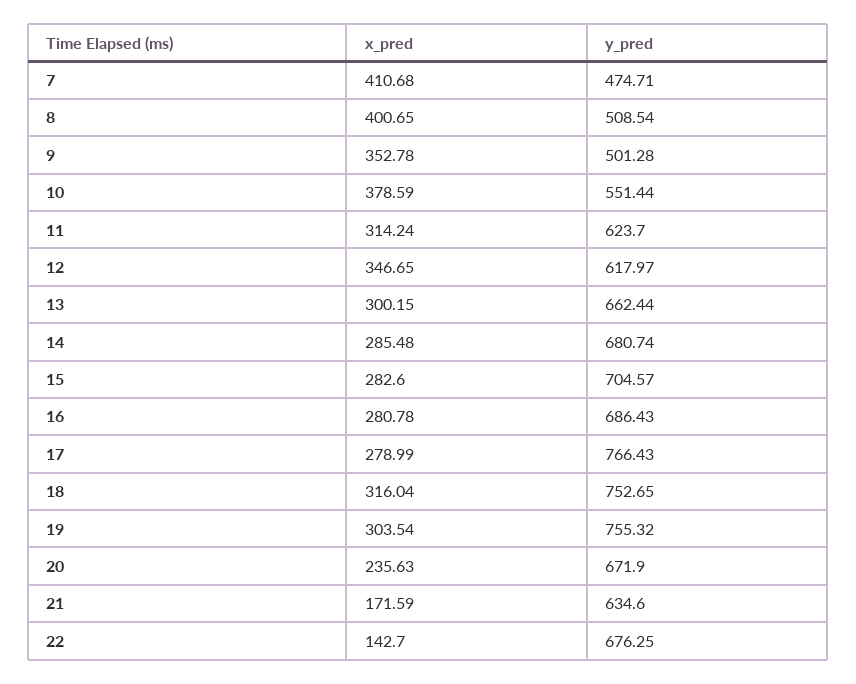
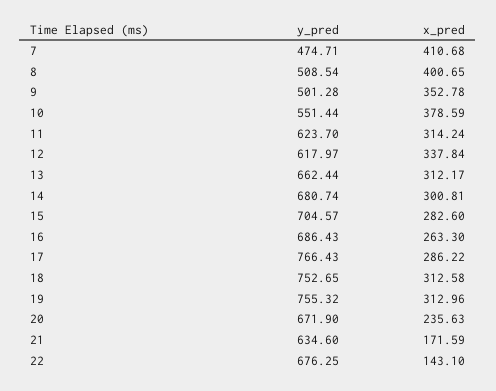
x_pred, 12: 346.65 -> 337.84
x_pred, 13: 300.15 -> 312.17
x_pred, 14: 285.48 -> 300.81
x_pred, 16: 280.78 -> 263.3
x_pred, 17: 278.99 -> 286.22
x_pred, 18: 316.04 -> 312.58
x_pred, 19: 303.54 -> 312.96
x_pred, 22: 142.7 -> 143.1

